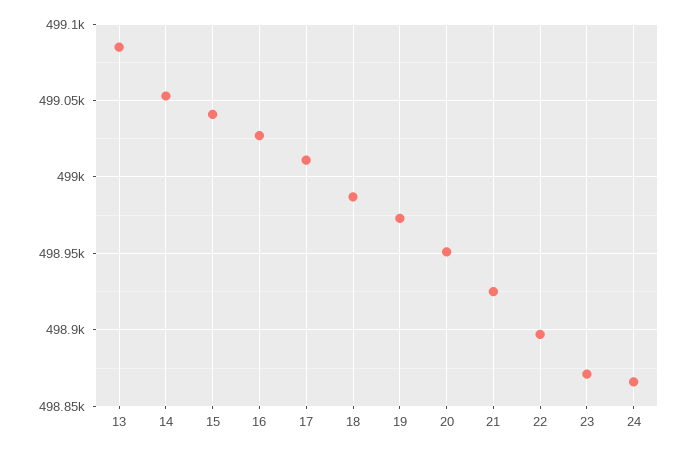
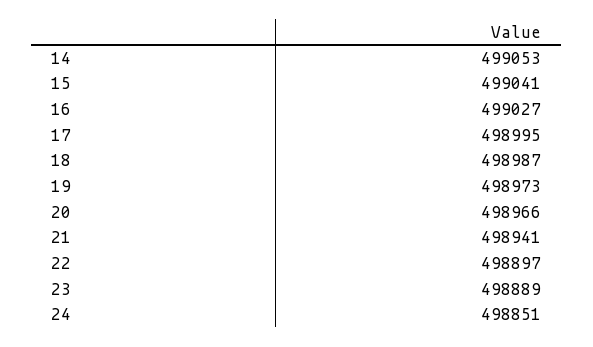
13: 499085 -> none
17: 499010 -> 498995
20: 498950 -> 498966
21: 498925 -> 498941
23: 498870 -> 498889
24: 498865 -> 498851

